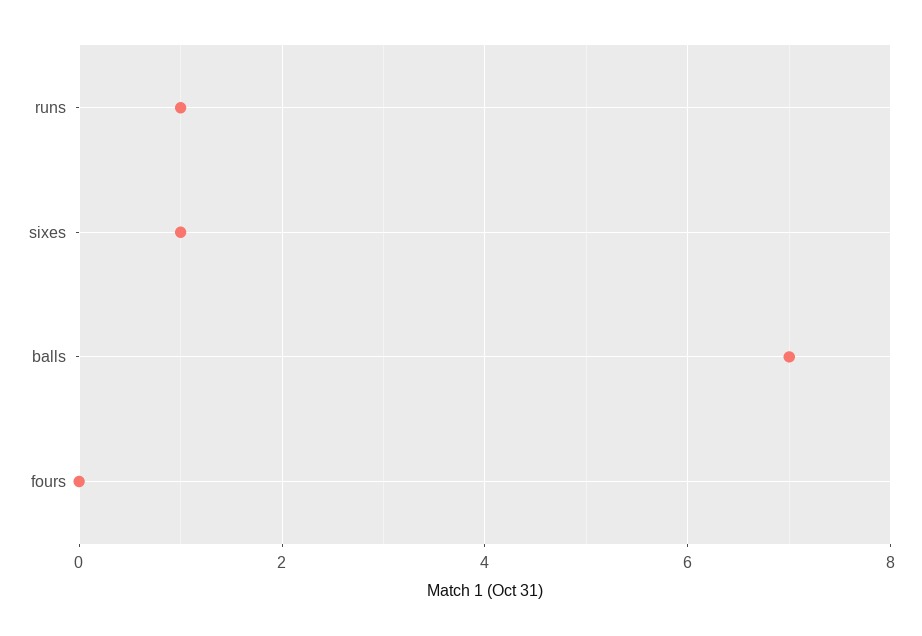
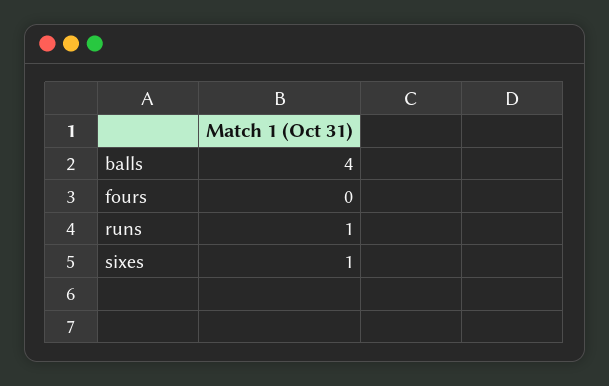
balls: 7 -> 4

